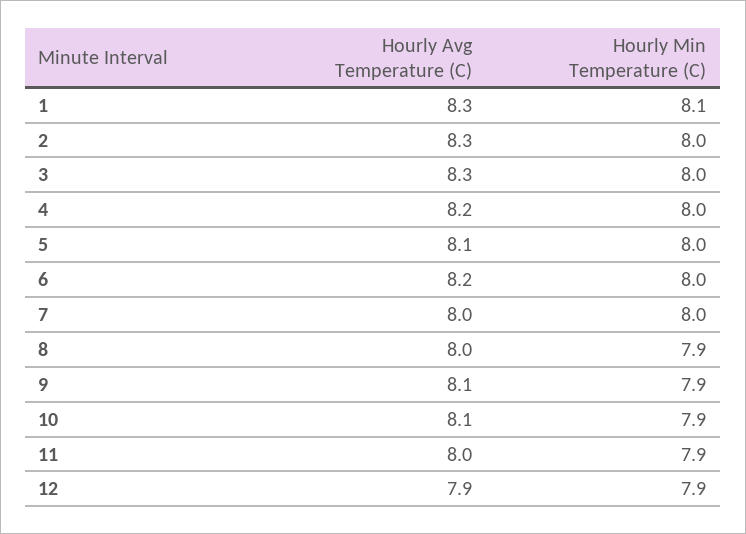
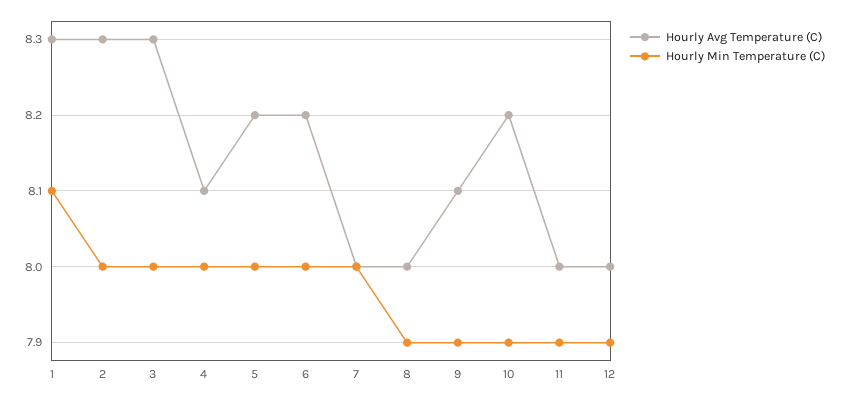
Hourly Avg Temperature (C), 4: 8.2 -> 8.1
Hourly Avg Temperature (C), 5: 8.1 -> 8.2
Hourly Avg Temperature (C), 10: 8.1 -> 8.2
Hourly Avg Temperature (C), 12: 7.9 -> 8

